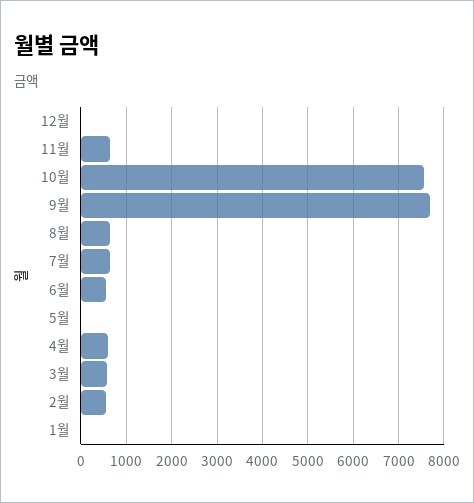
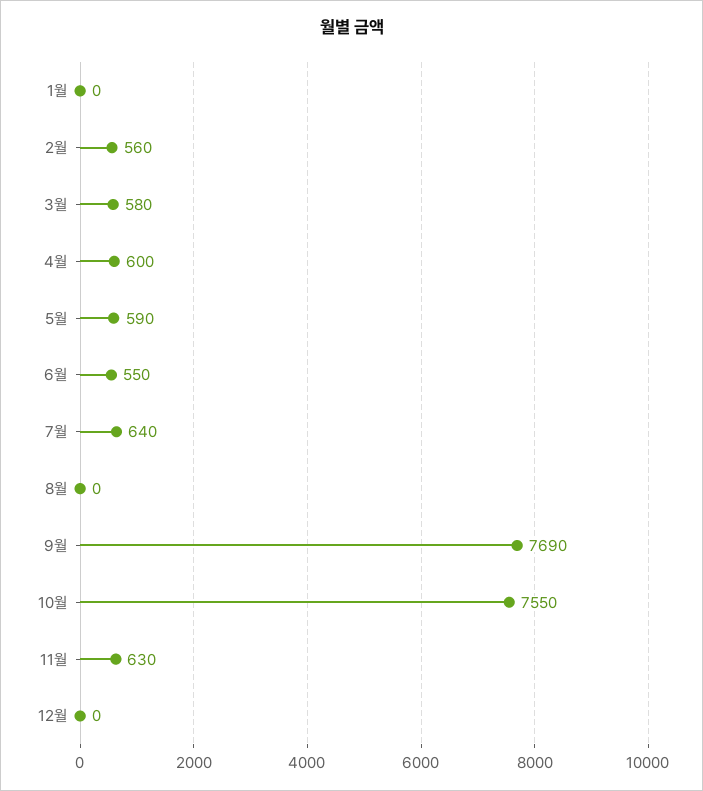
8월: 600 -> 0
5월: 0 -> 590

